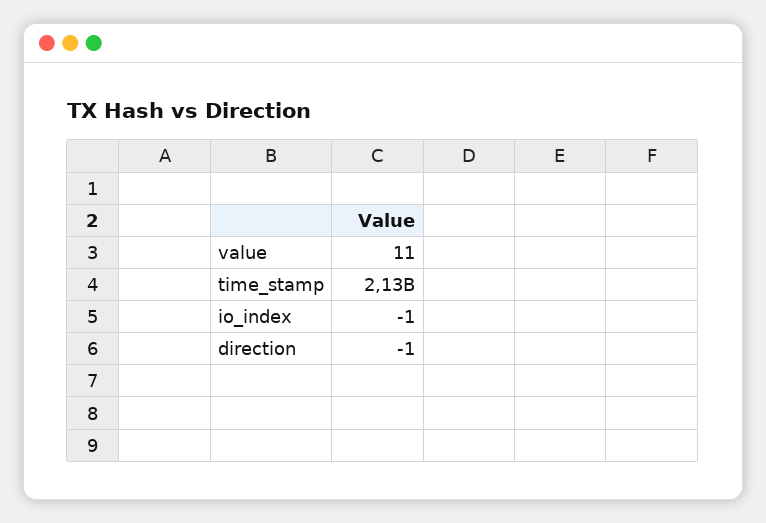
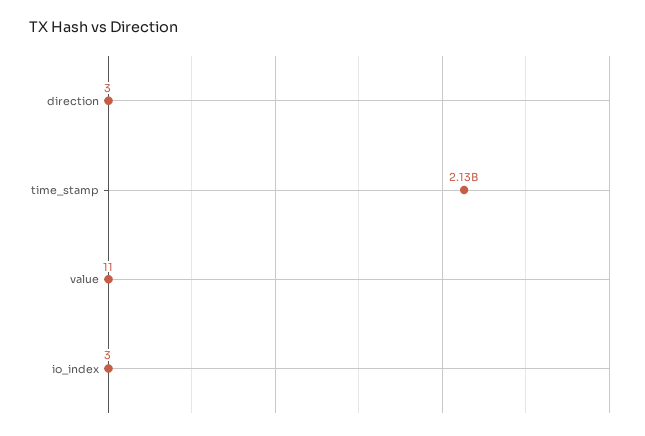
io_index: -1 -> 3
direction: -1 -> 3

